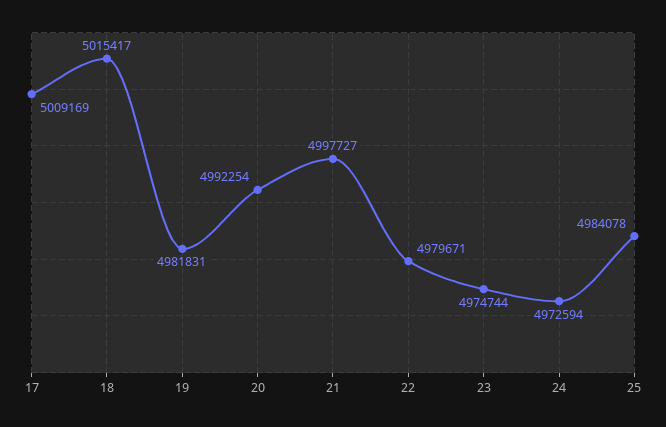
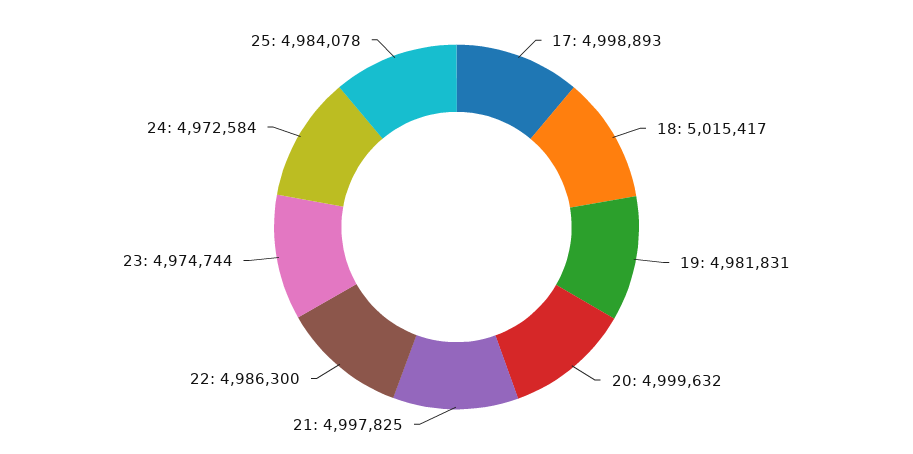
17: 5009169 -> 4998893
20: 4992254 -> 4999632
21: 4997727 -> 4997825
22: 4979671 -> 4986300
24: 4972594 -> 4972584

